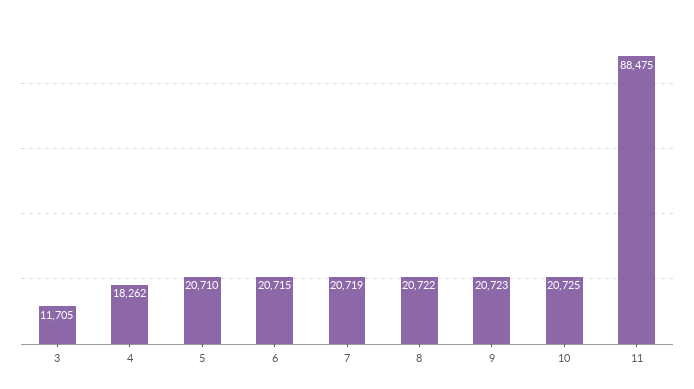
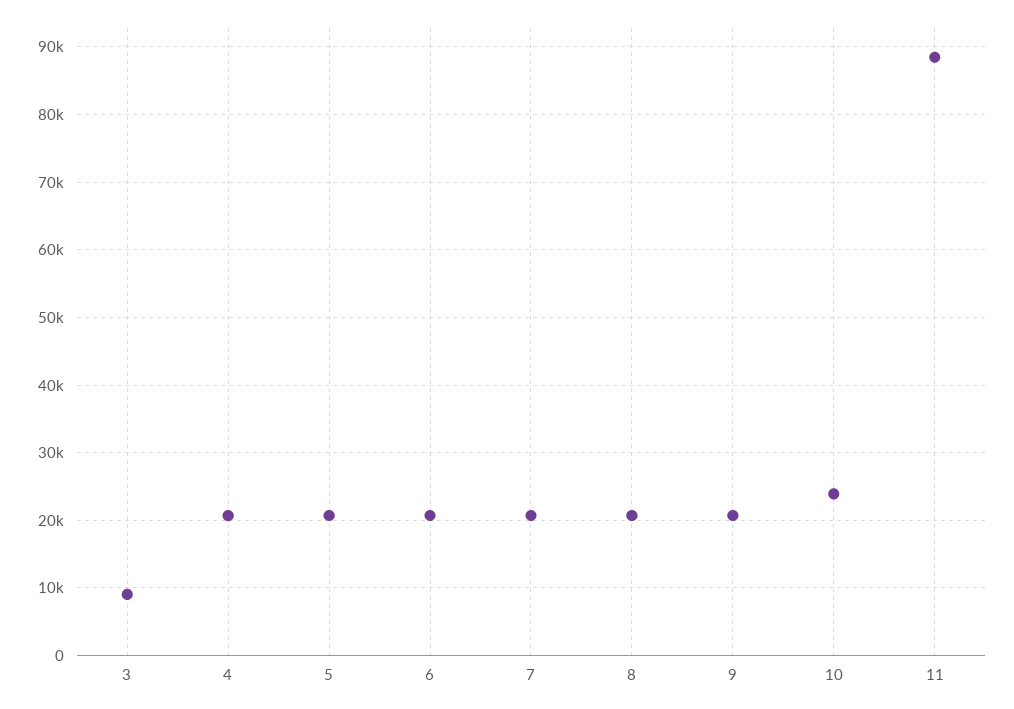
3: 11705 -> 9000
4: 18262 -> 21000
10: 20725 -> 24000

